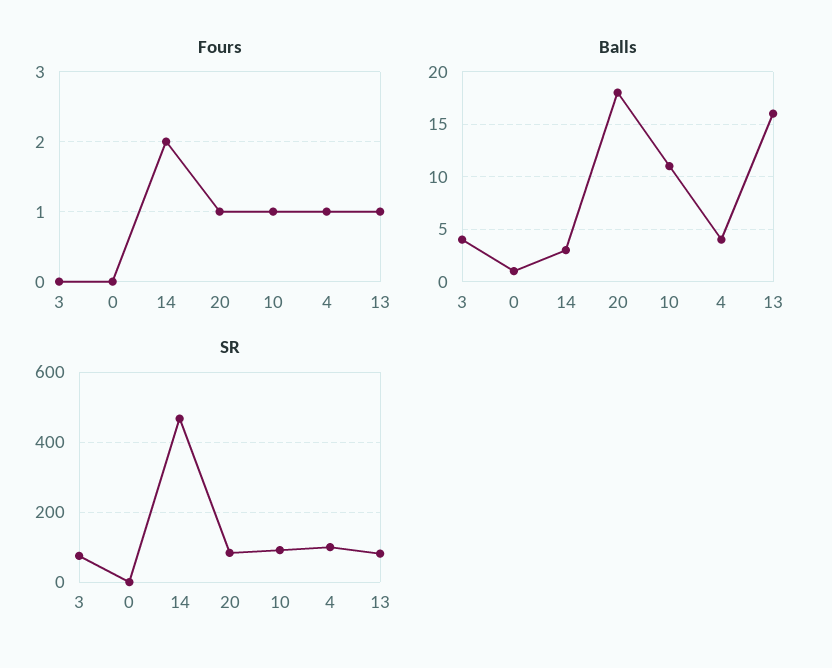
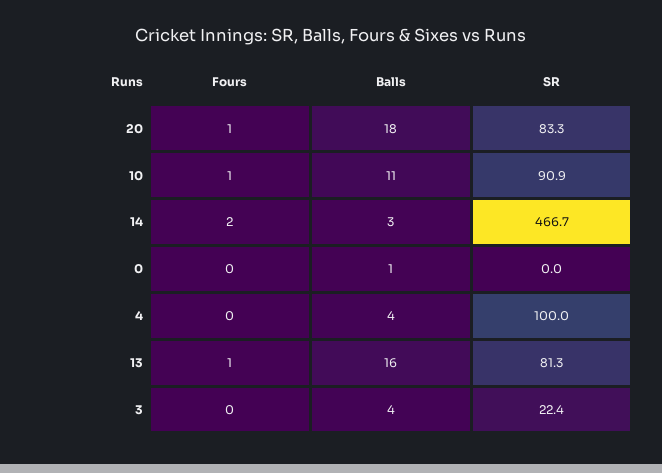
Fours, 4: 1 -> 0
SR, 3: 80 -> 22.4

